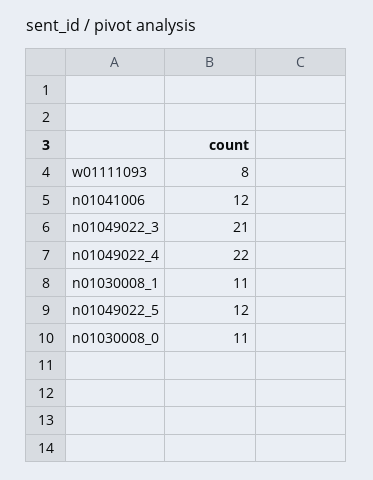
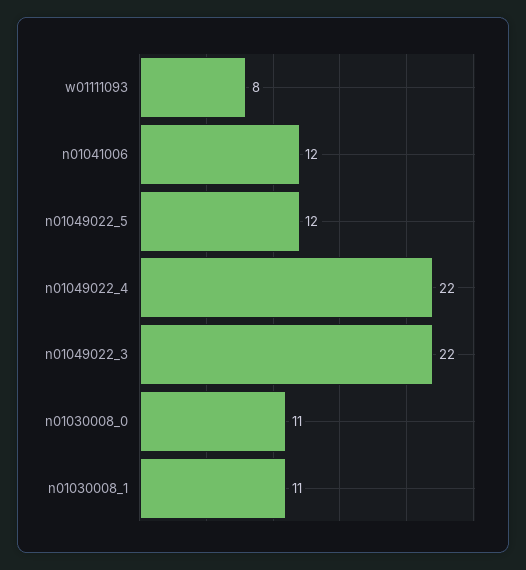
n01049022_3: 21 -> 22

